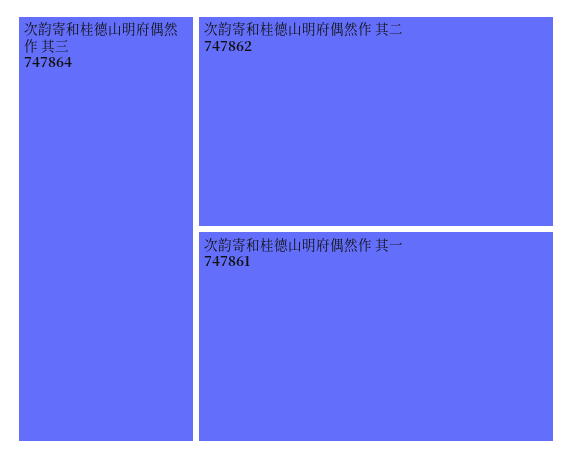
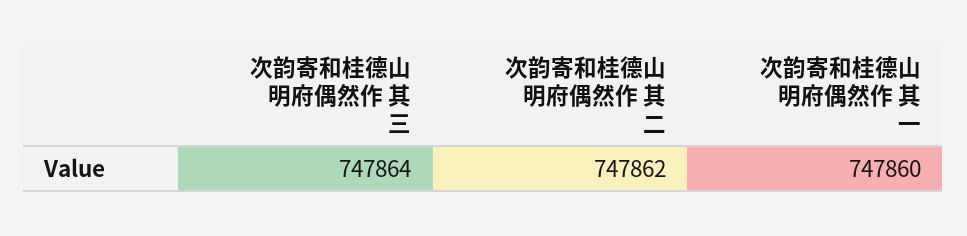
次韵寄和桂德山明府偶然作 其一: 747861 -> 747860

